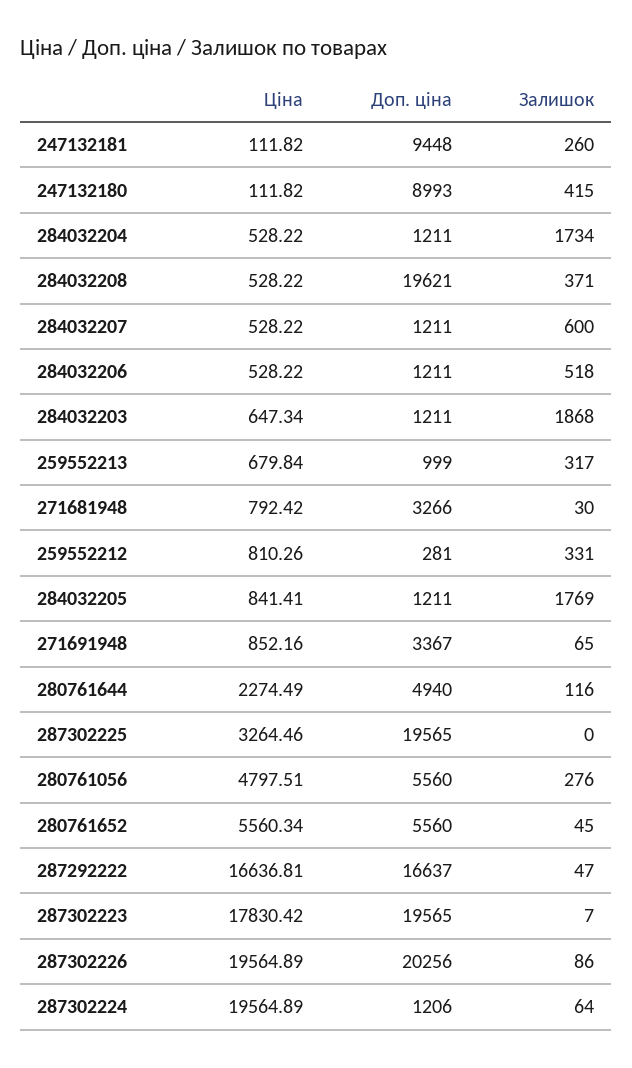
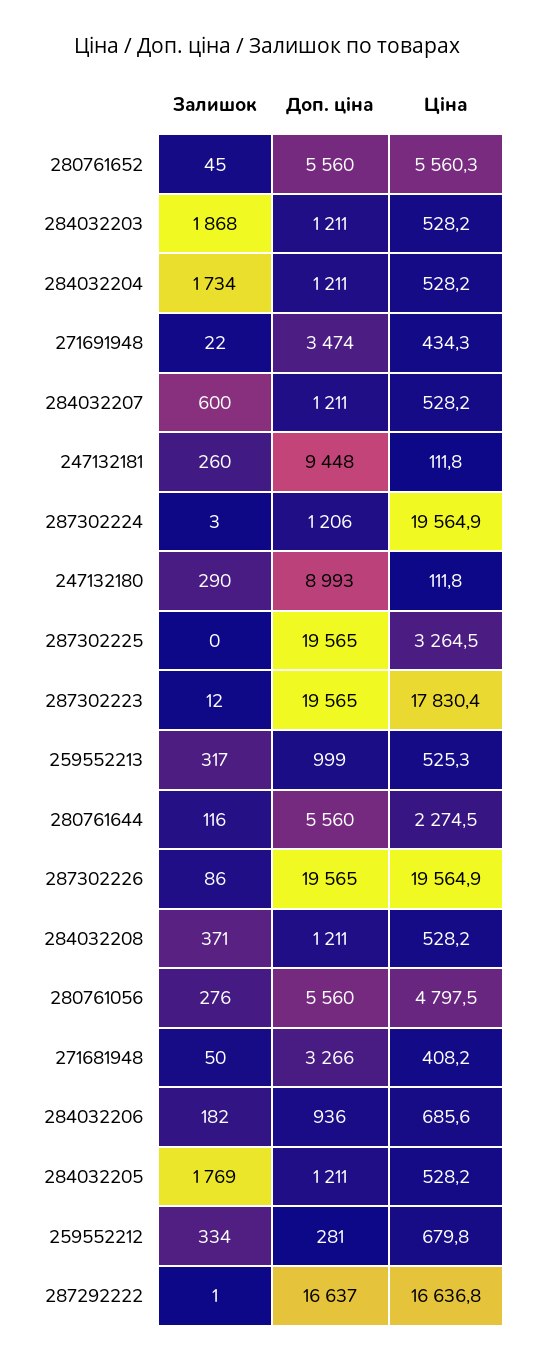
Залишок, 247132180: 415 -> 290
Доп. ціна, 284032208: 19621 -> 1211
Ціна, 284032206: 528.22 -> 685.6
Доп. ціна, 284032206: 1211 -> 936
Залишок, 284032206: 518 -> 182
Ціна, 284032203: 647.34 -> 528.2
Ціна, 259552213: 679.84 -> 525.3
Ціна, 271681948: 792.42 -> 408.2
Залишок, 271681948: 30 -> 50
Ціна, 259552212: 810.26 -> 679.8
Залишок, 259552212: 331 -> 334
Ціна, 284032205: 841.41 -> 528.2
Ціна, 271691948: 852.16 -> 434.3
Доп. ціна, 271691948: 3367 -> 3474
Залишок, 271691948: 65 -> 22
Доп. ціна, 280761644: 4940 -> 5560
Залишок, 287292222: 47 -> 1
Залишок, 287302223: 7 -> 12
Доп. ціна, 287302226: 20256 -> 19565
Залишок, 287302224: 64 -> 3

